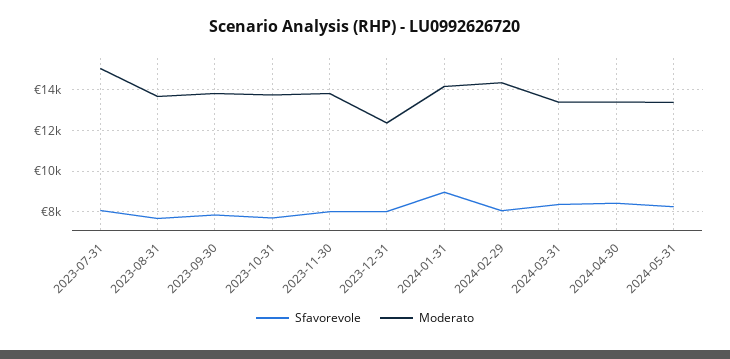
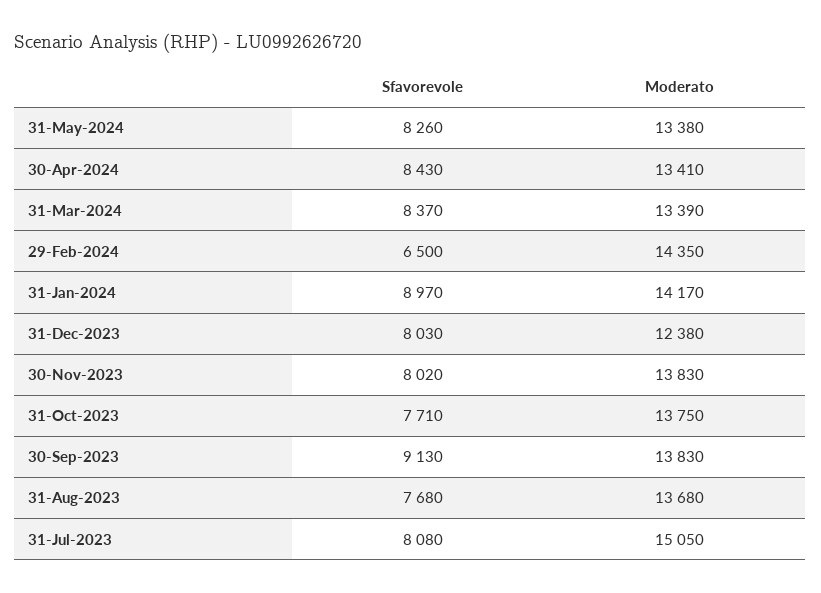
Sfavorevole, 2023-09-30: 8000 -> 9130
Sfavorevole, 2024-02-29: 8000 -> 6500

